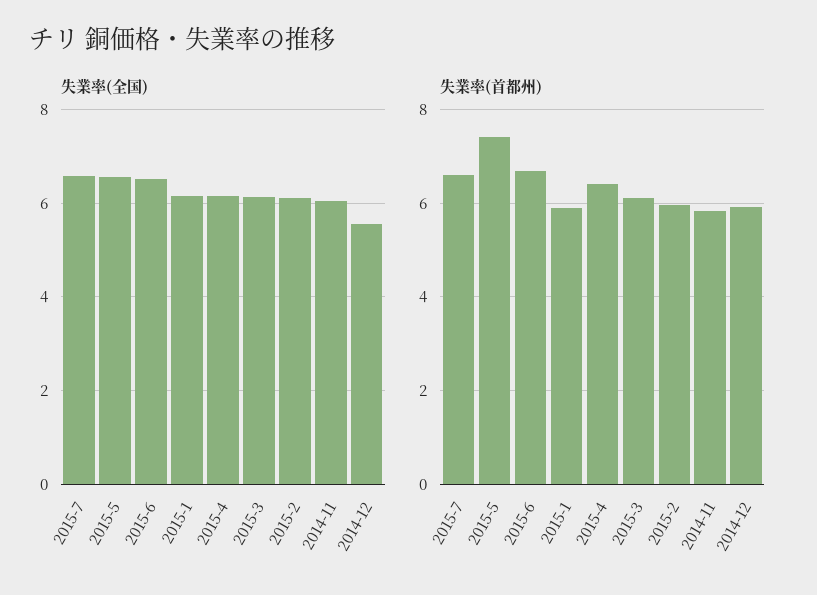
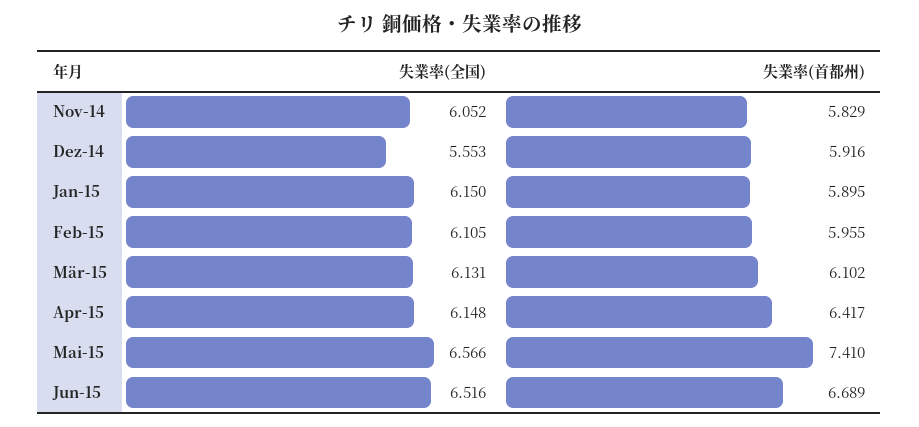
失業率(全国), 2015-7: 6.6 -> none
失業率(首都州), 2015-7: 6.6 -> none

